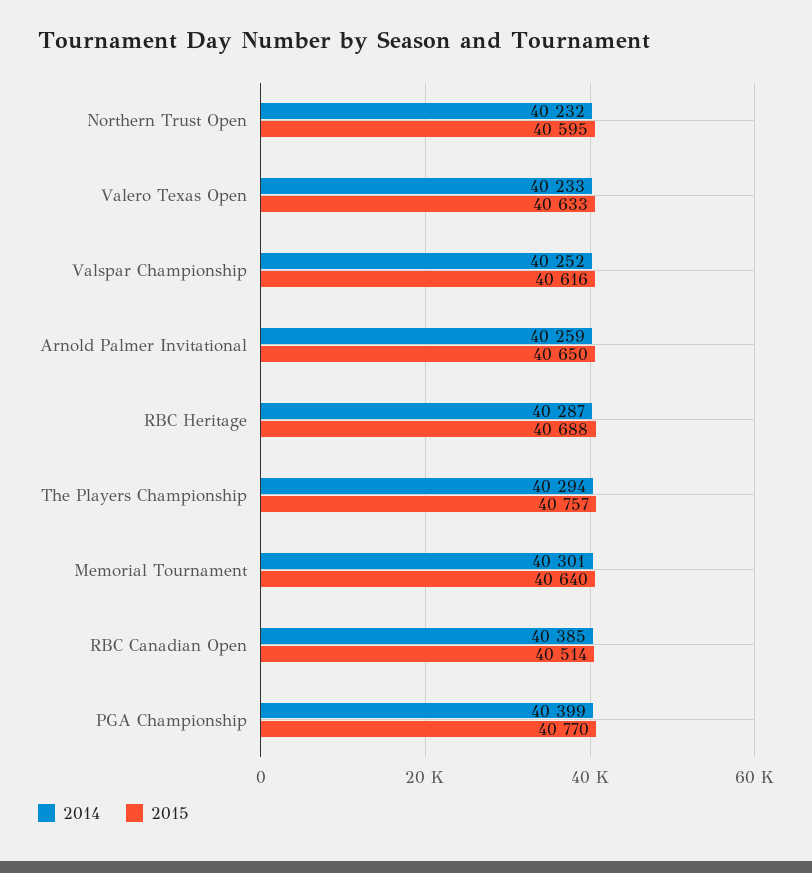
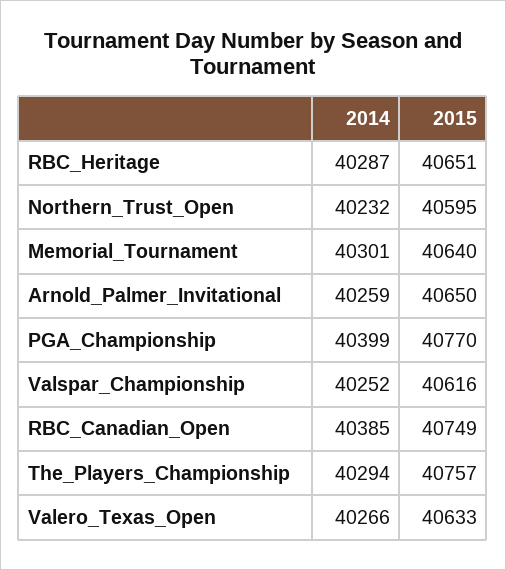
2014, Valero Texas Open: 40233 -> 40266
2015, RBC Heritage: 40688 -> 40651
2015, RBC Canadian Open: 40514 -> 40749

